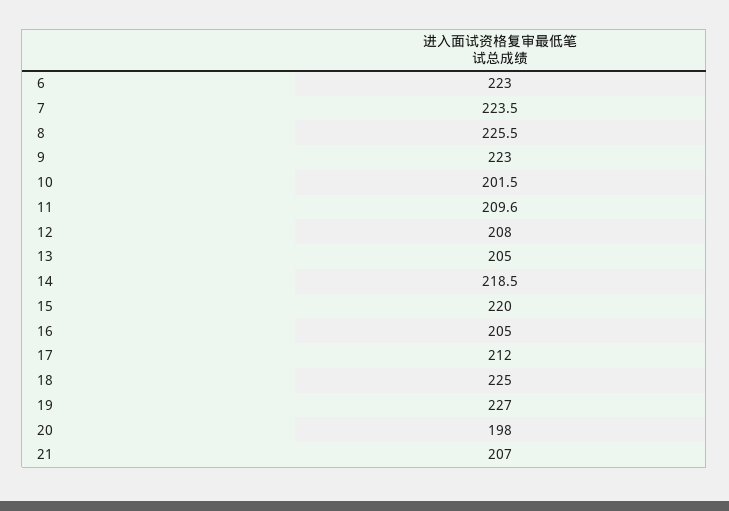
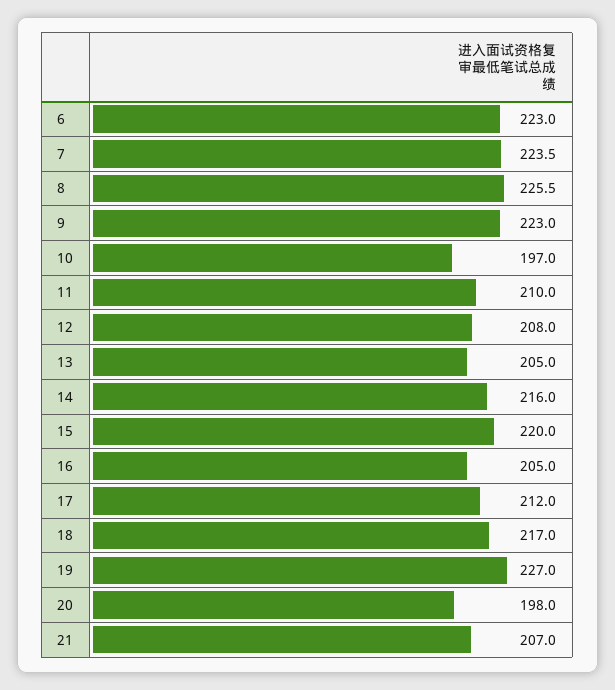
10: 201.5 -> 197
11: 209.6 -> 210
14: 218.5 -> 216
18: 225 -> 217

